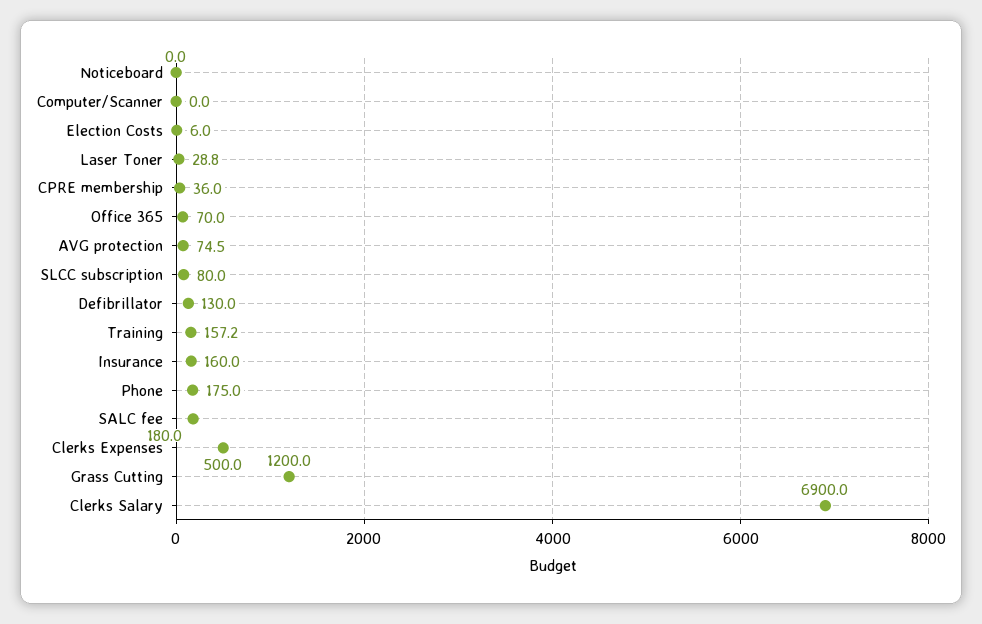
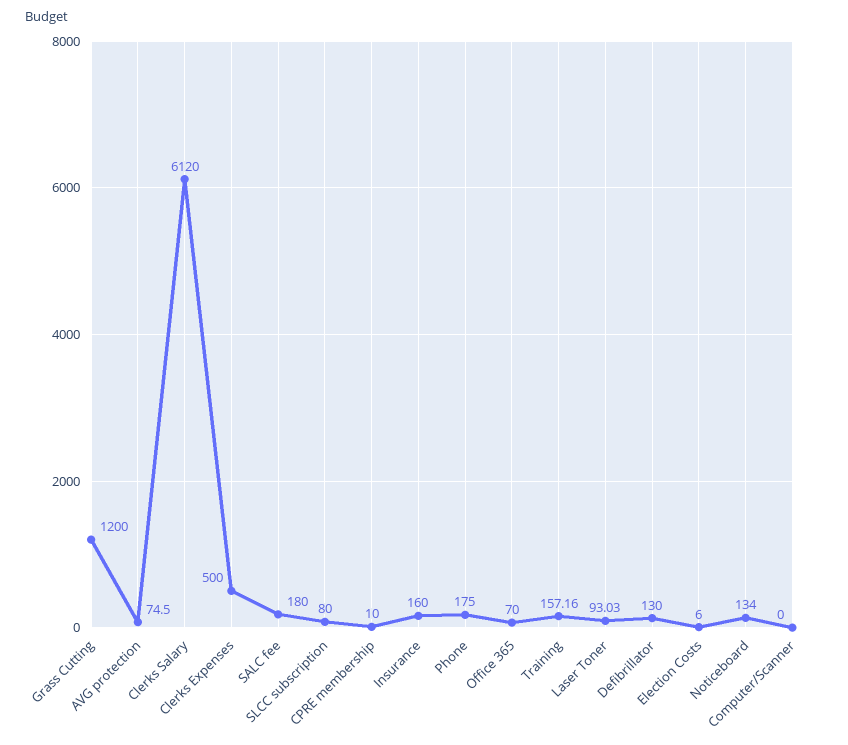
Noticeboard: 0 -> 134
Laser Toner: 28.8 -> 93.03
CPRE membership: 36 -> 10
Clerks Salary: 6900 -> 6120

